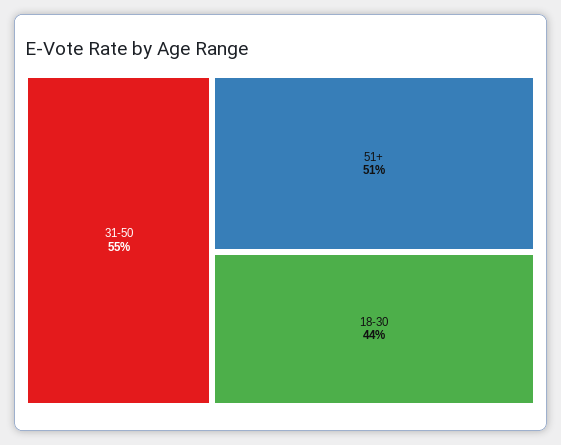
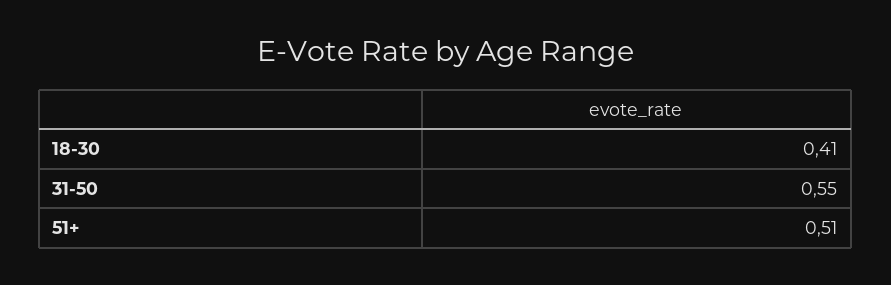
18-30: 0.44 -> 0.41

